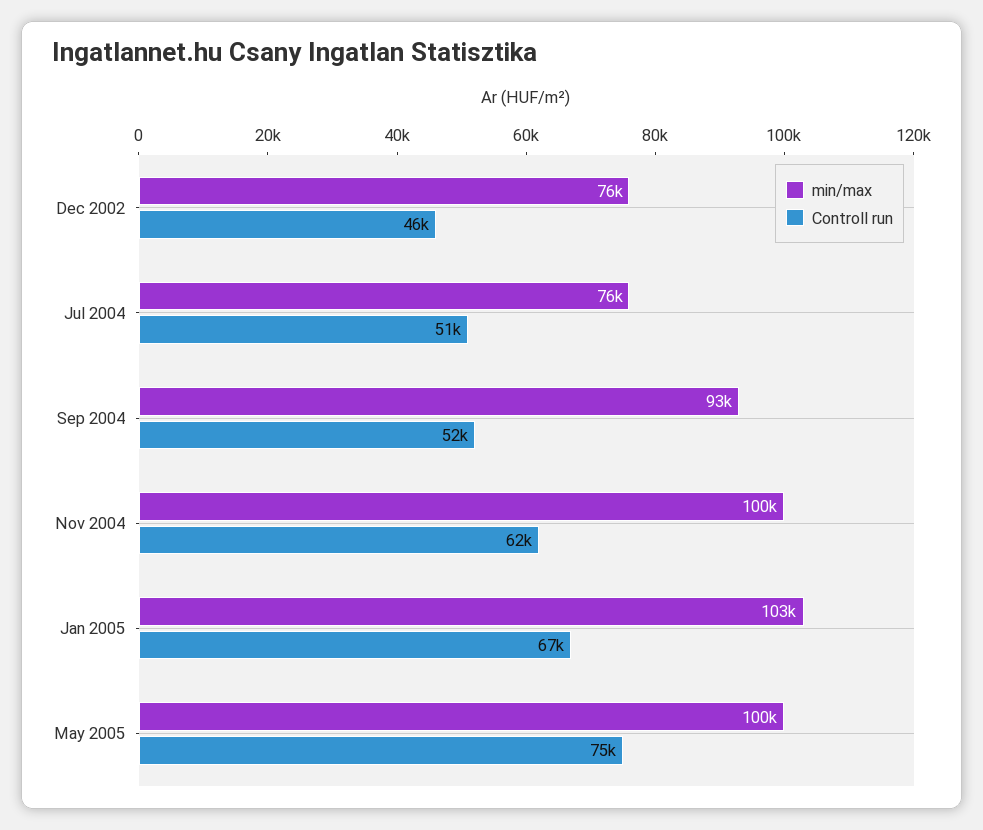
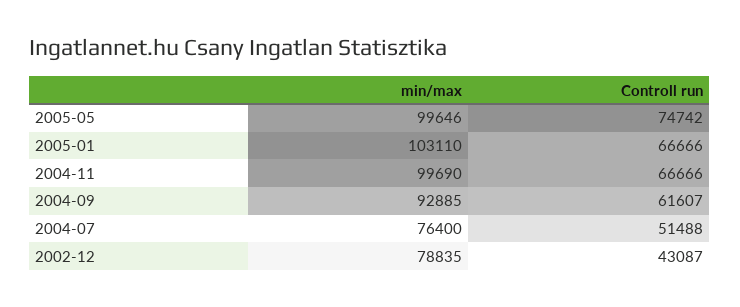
min/max, Dec 2002: 76000 -> 78835
Controll run, Dec 2002: 46000 -> 43087
Controll run, Sep 2004: 52000 -> 61607
Controll run, Nov 2004: 62000 -> 66666

